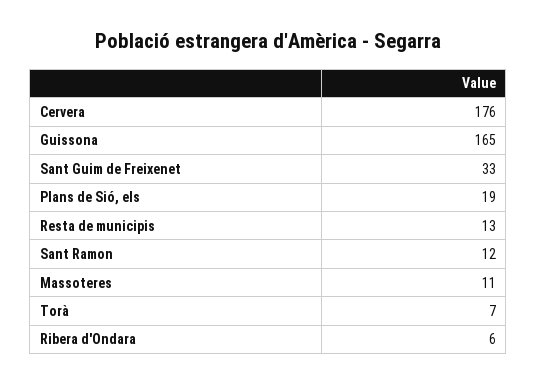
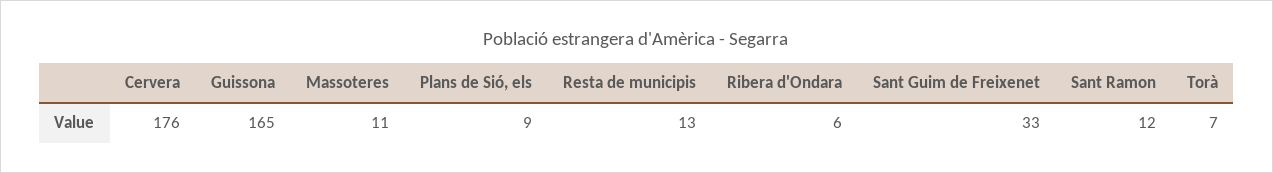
Plans de Sió, els: 19 -> 9

